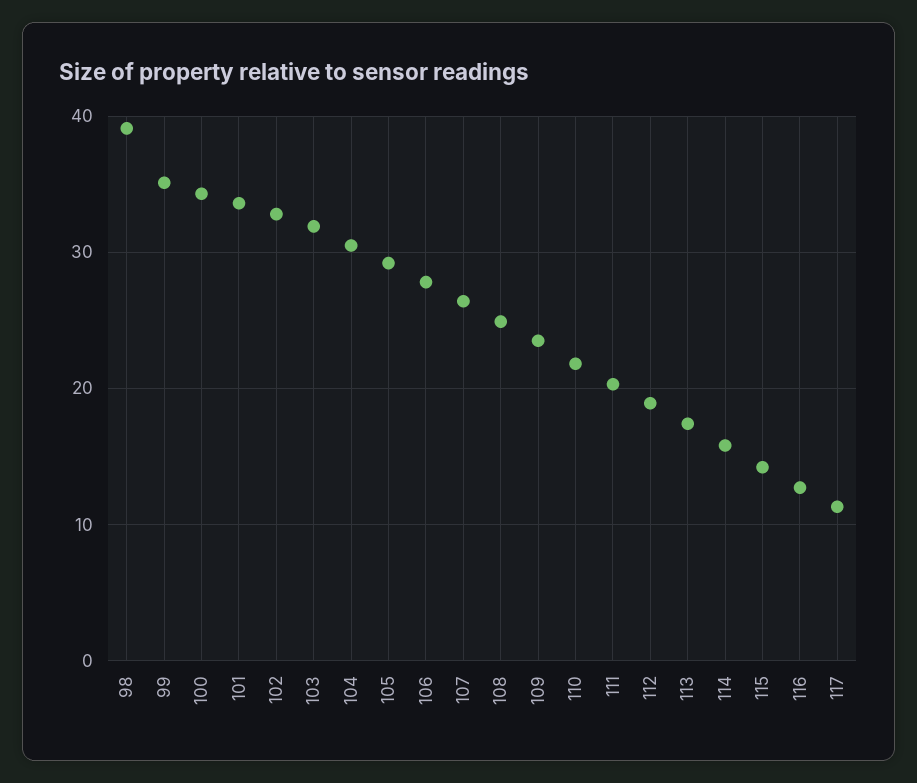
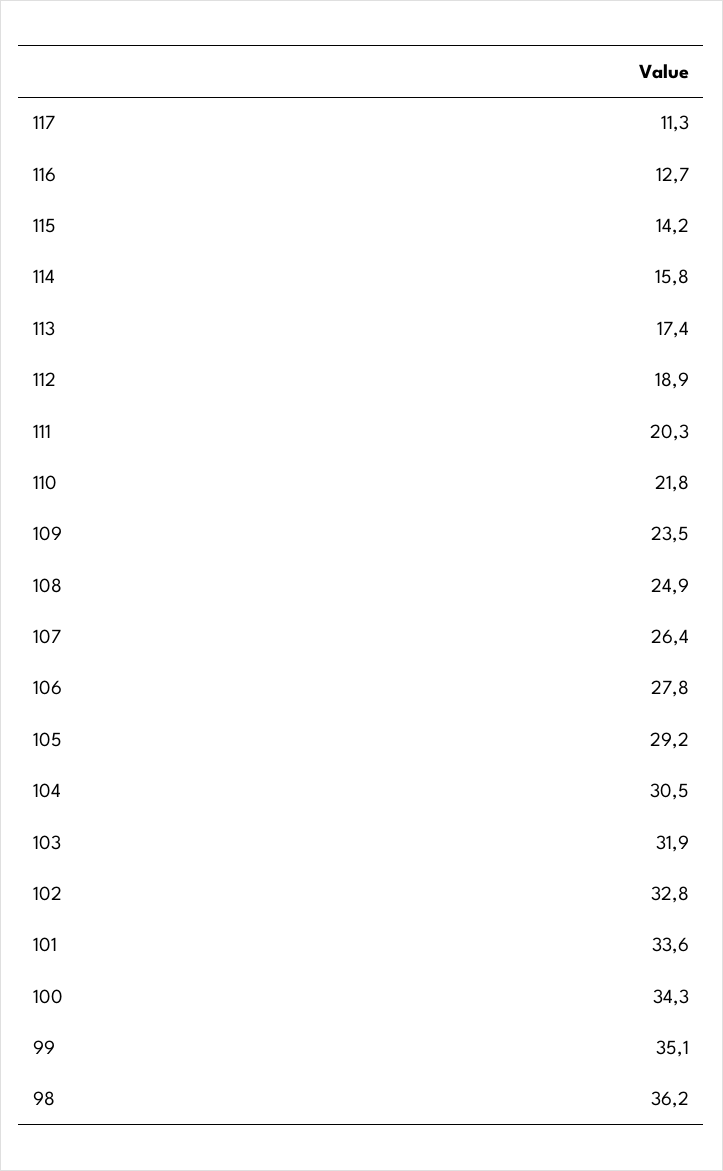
98: 39 -> 36.2

